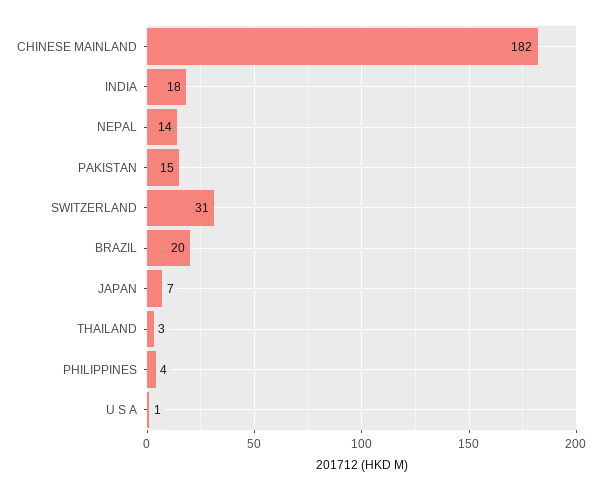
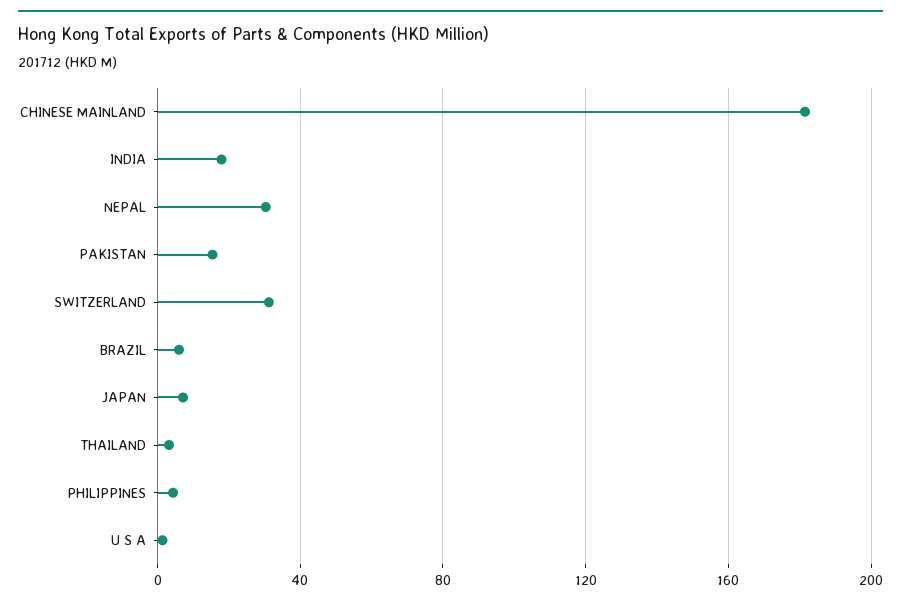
NEPAL: 14 -> 30
BRAZIL: 20 -> 5

